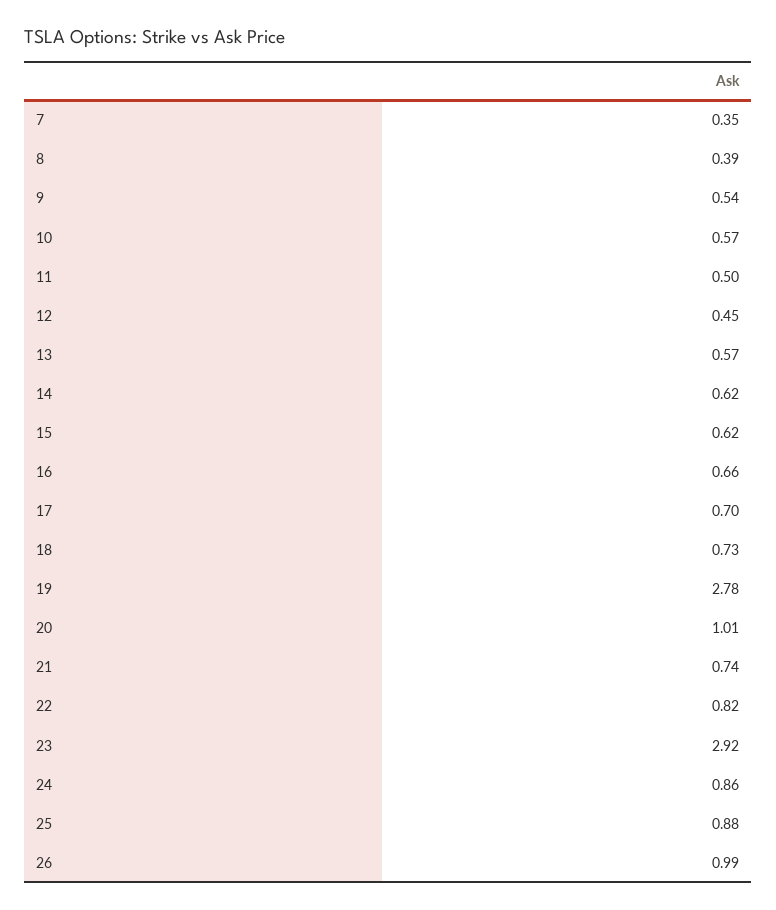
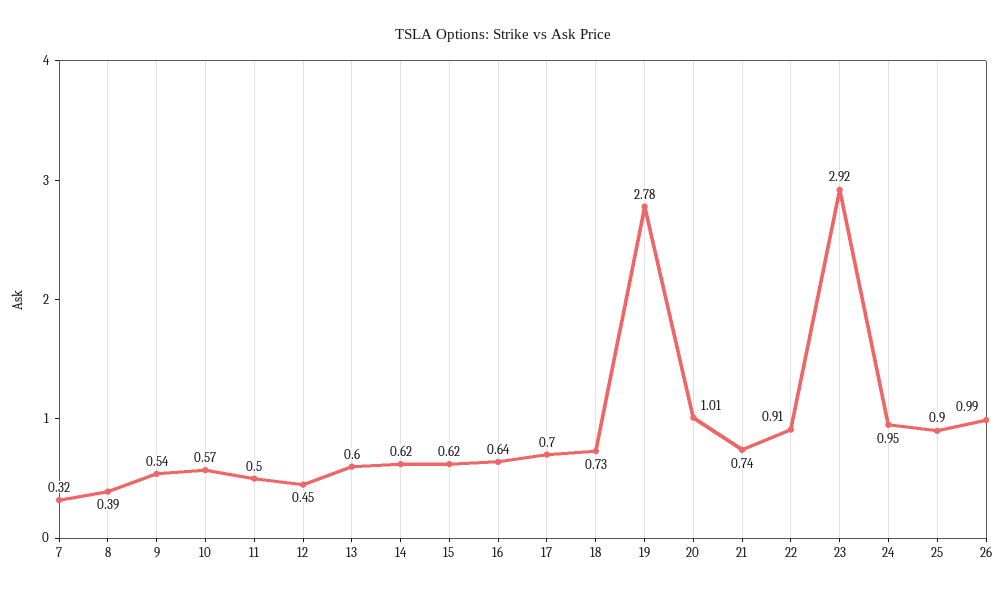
7: 0.35 -> 0.32
13: 0.57 -> 0.6
16: 0.66 -> 0.64
22: 0.82 -> 0.91
24: 0.86 -> 0.95
25: 0.88 -> 0.9

